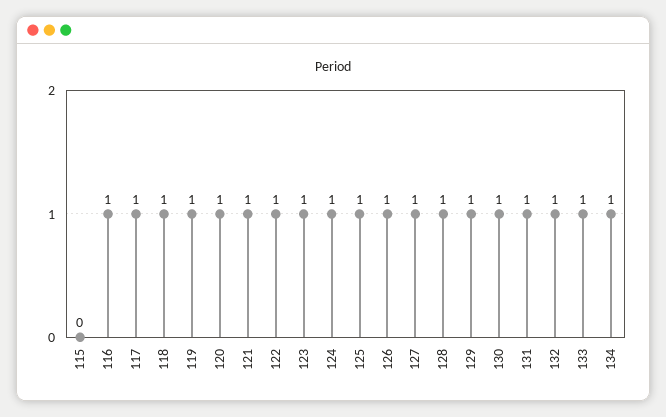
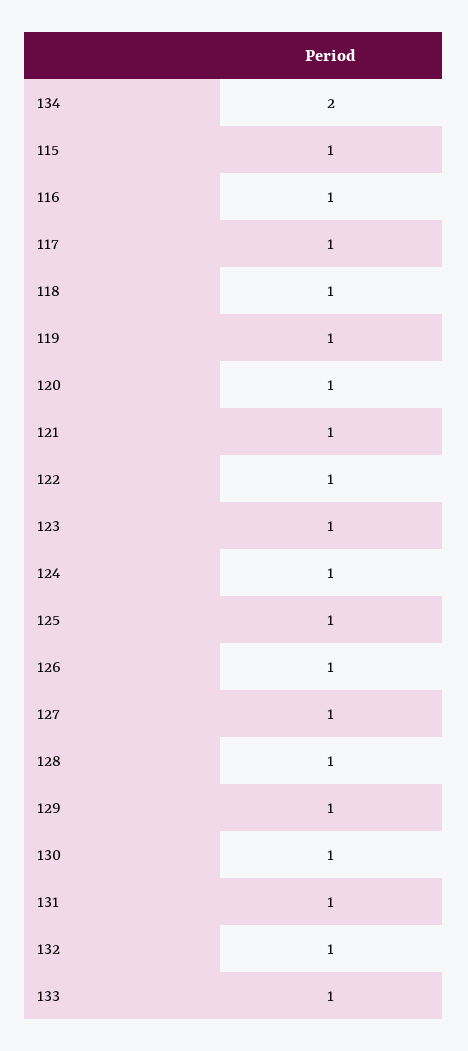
115: 0 -> 1
134: 1 -> 2

